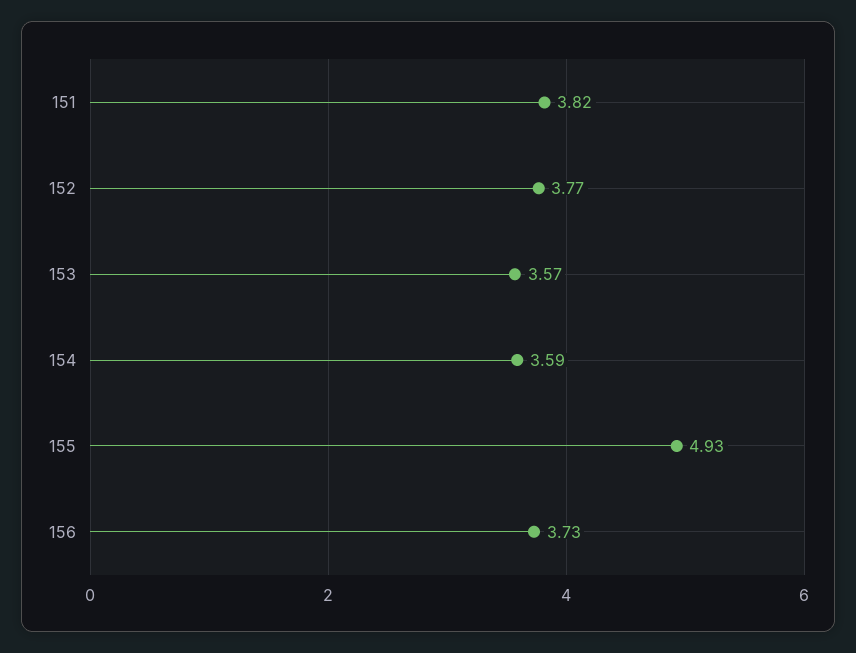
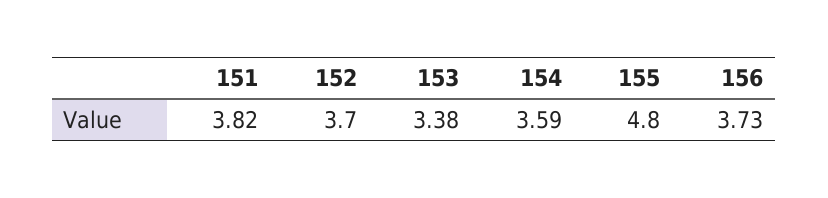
152: 3.77 -> 3.7
153: 3.57 -> 3.38
155: 4.93 -> 4.8

